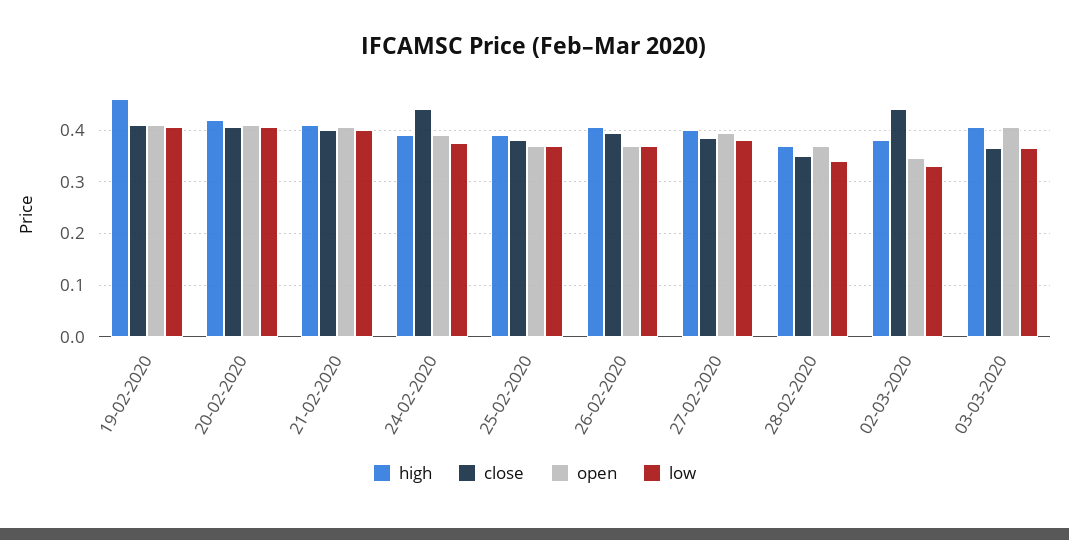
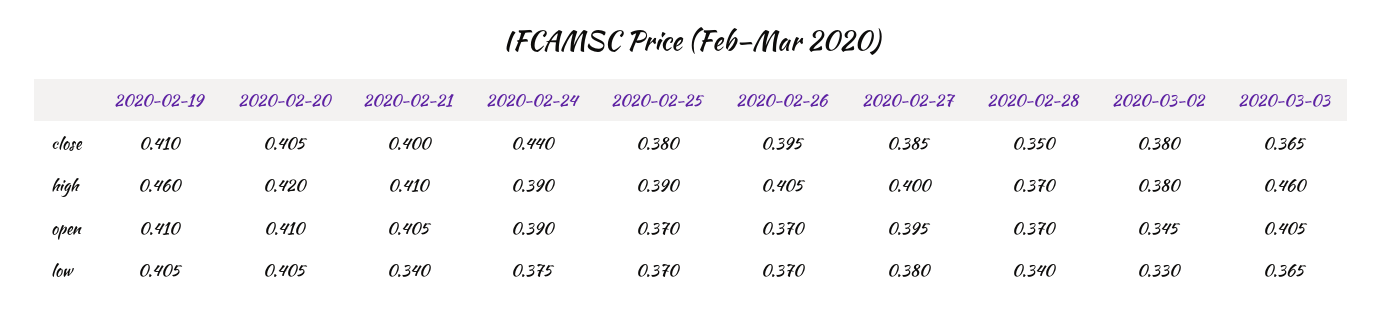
low, 21-02-2020: 0.4 -> 0.34
close, 02-03-2020: 0.44 -> 0.38
high, 03-03-2020: 0.4 -> 0.46

